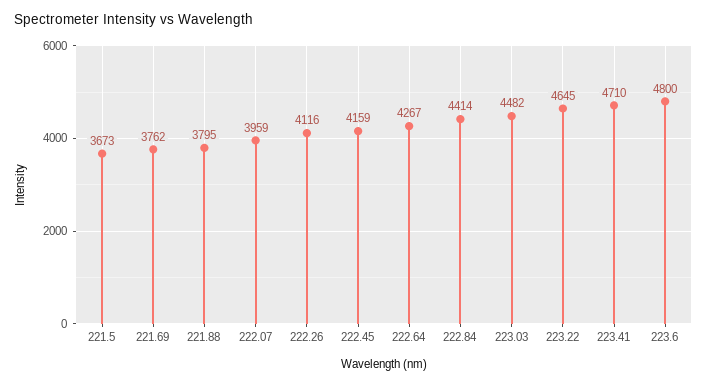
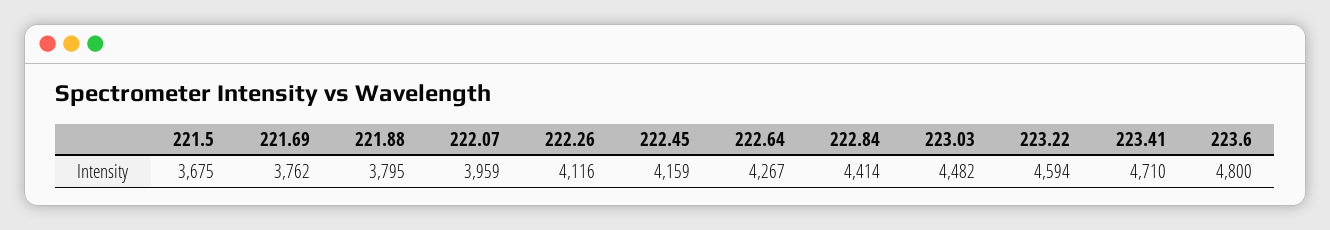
221.5: 3673 -> 3675
223.22: 4645 -> 4594

